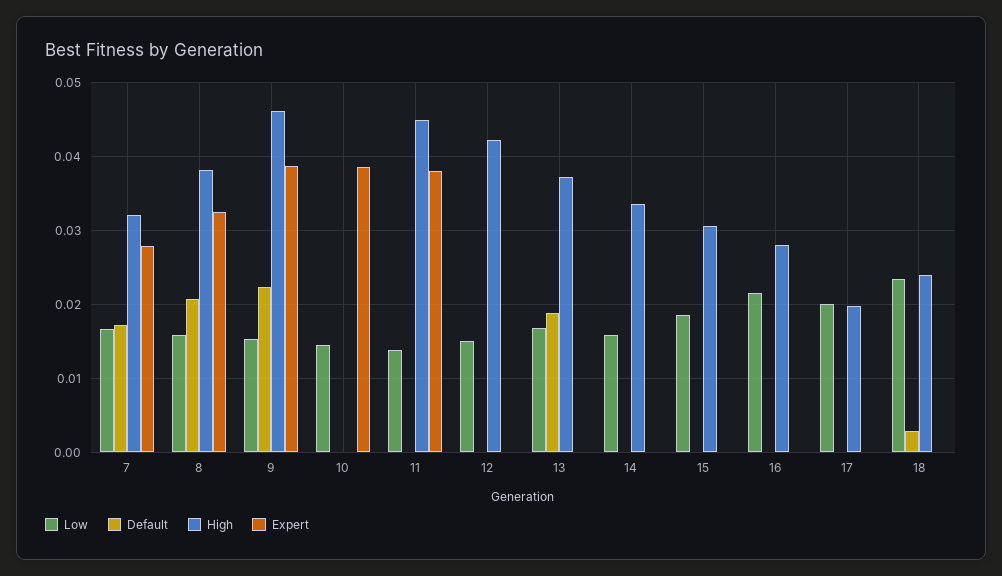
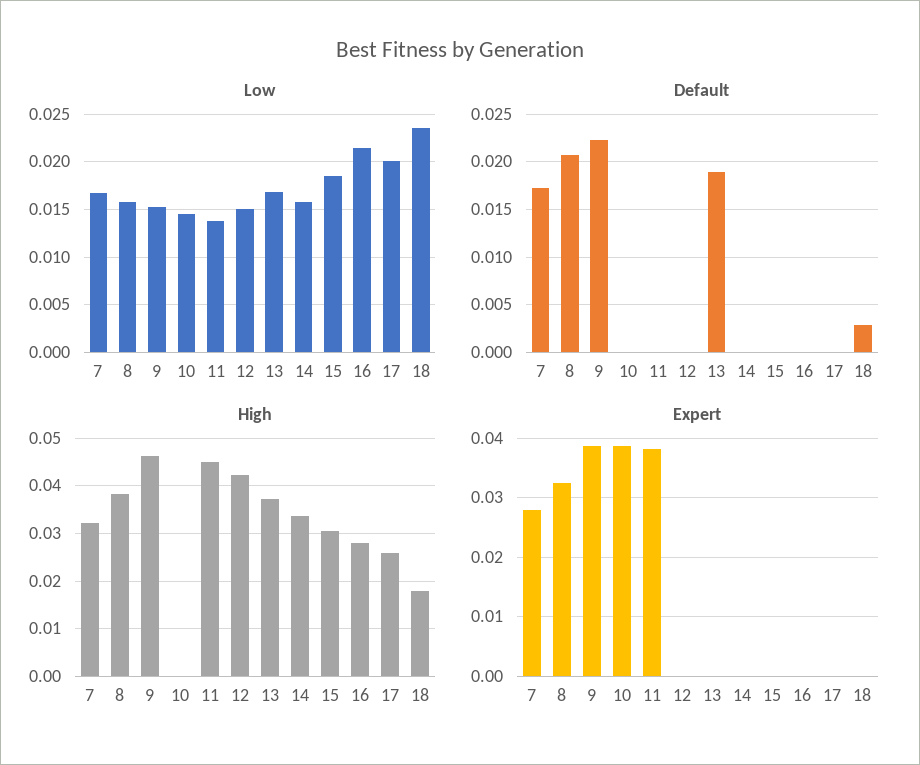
High, 17: 0.02 -> 0.026
High, 18: 0.024 -> 0.018

